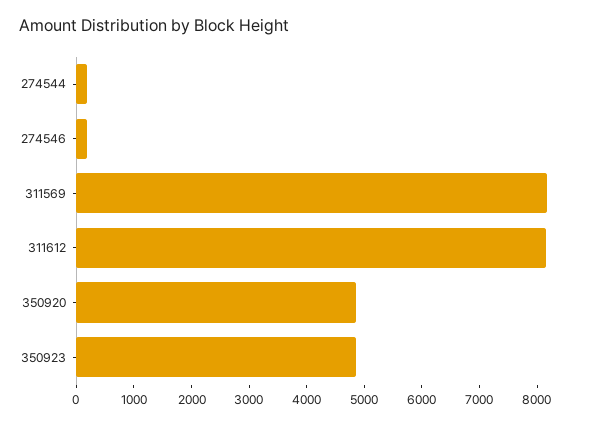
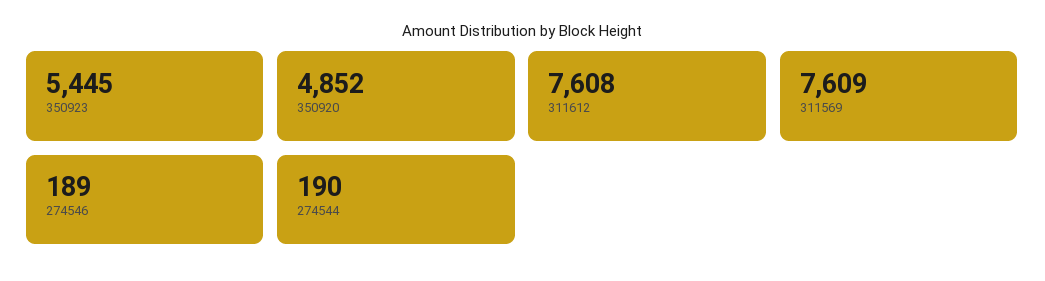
311569: 8200 -> 7609
311612: 8200 -> 7608
350923: 4800 -> 5445

